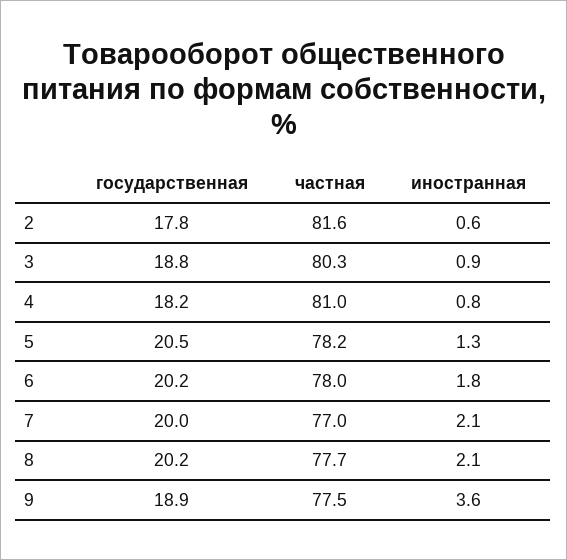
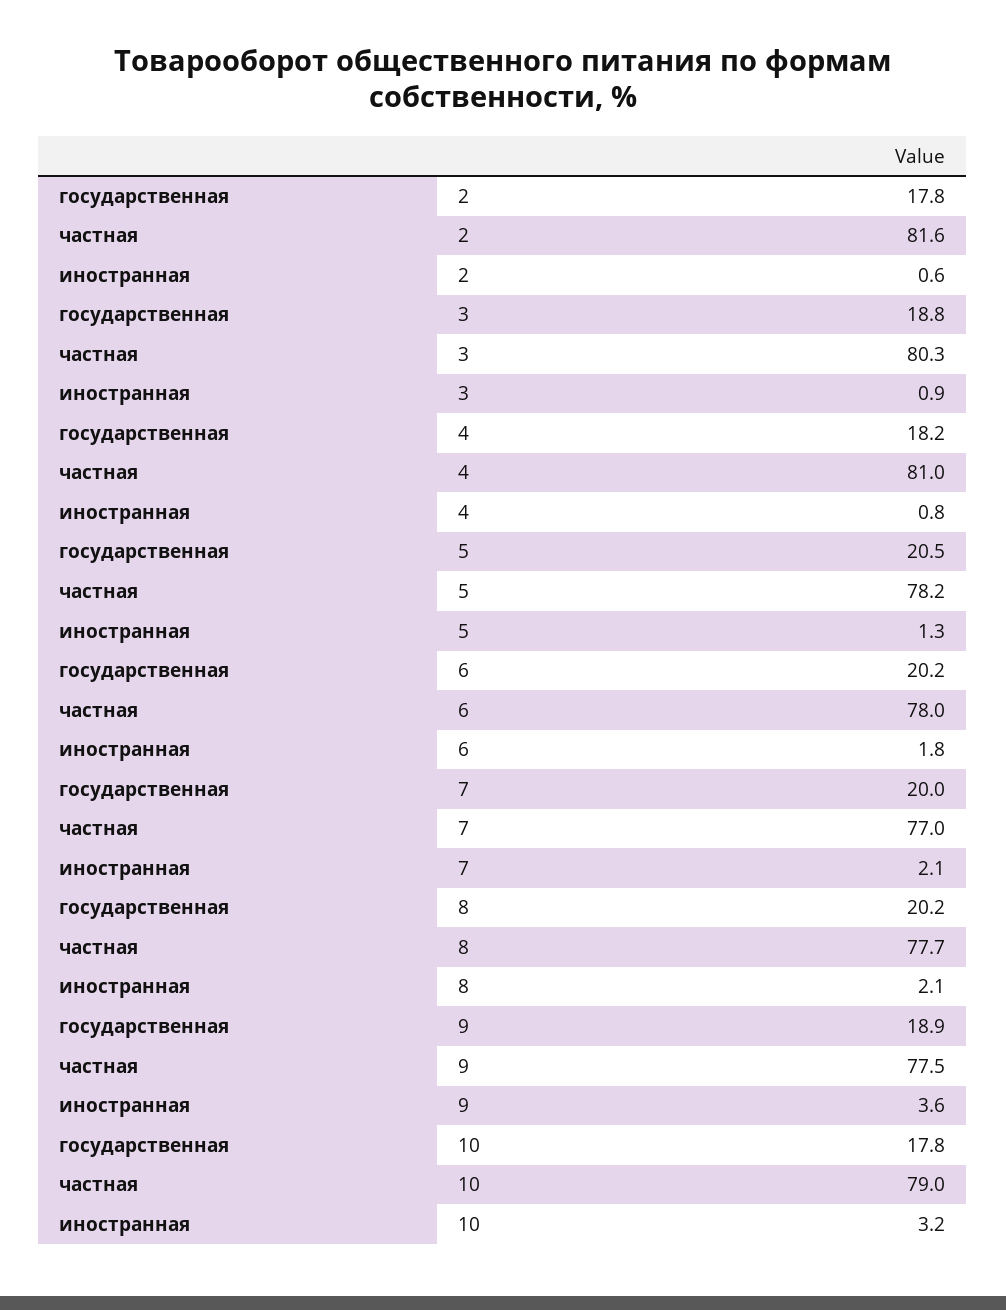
государственная, 10: none -> 17.8
частная, 10: none -> 79
иностранная, 10: none -> 3.2

